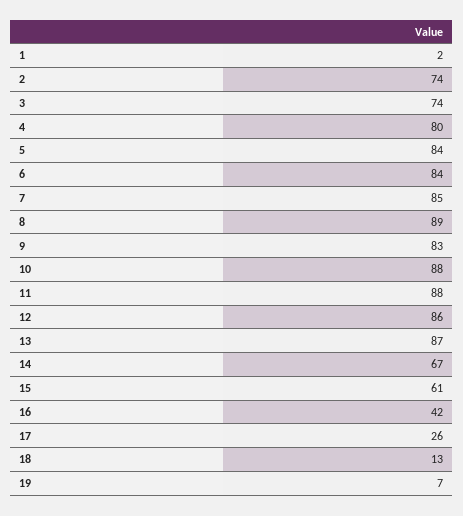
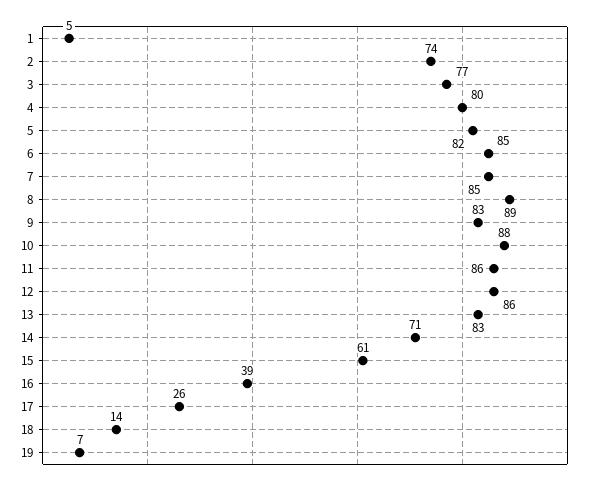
1: 2 -> 5
3: 74 -> 77
5: 84 -> 82
6: 84 -> 85
11: 88 -> 86
13: 87 -> 83
14: 67 -> 71
16: 42 -> 39
18: 13 -> 14

